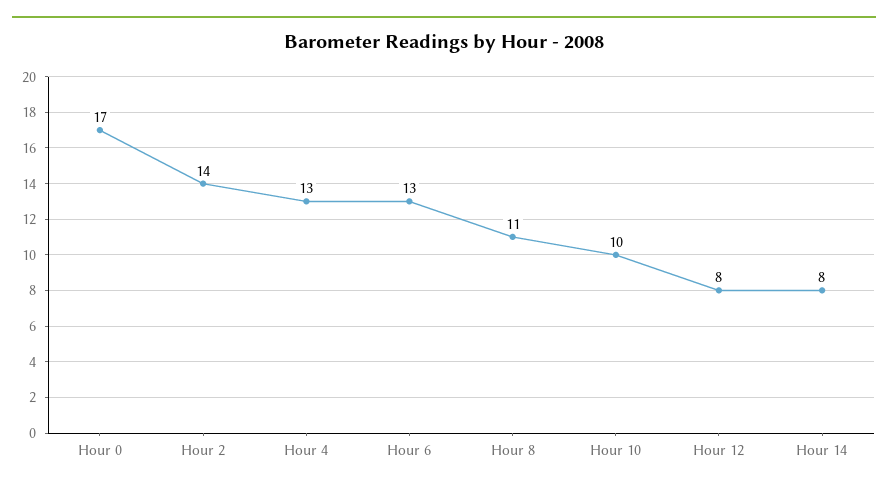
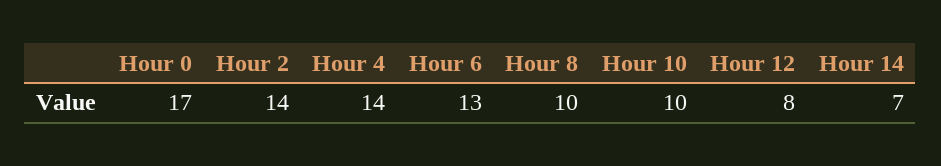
Hour 4: 13 -> 14
Hour 8: 11 -> 10
Hour 14: 8 -> 7

